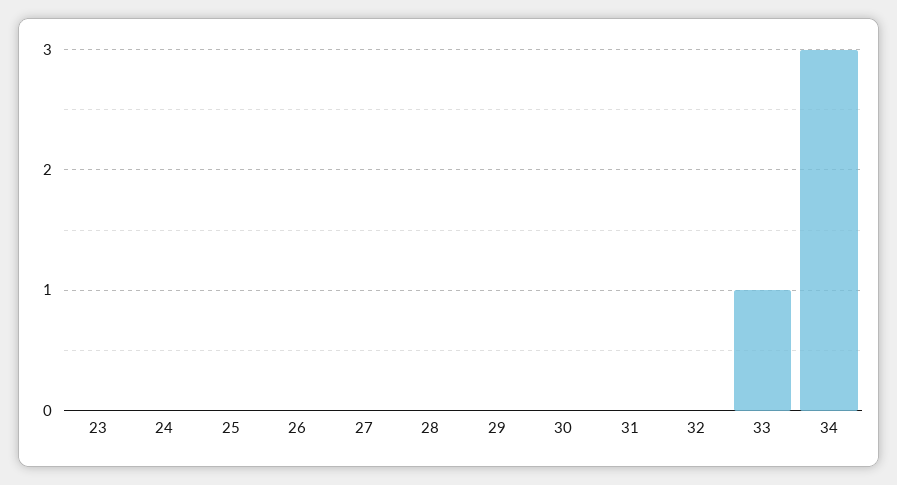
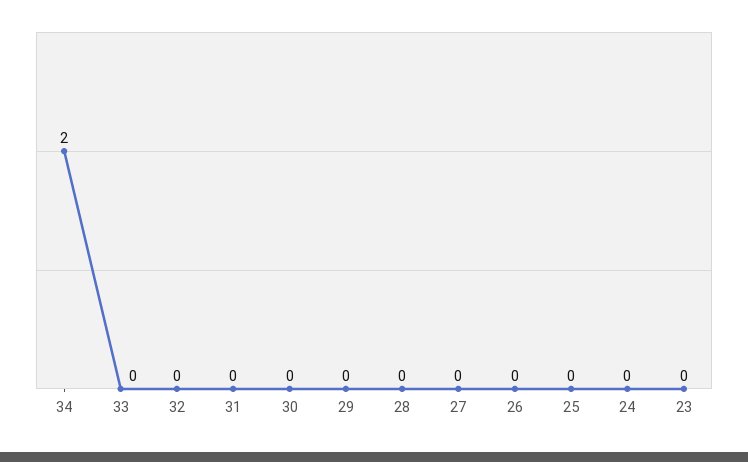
33: 1 -> 0
34: 3 -> 2

